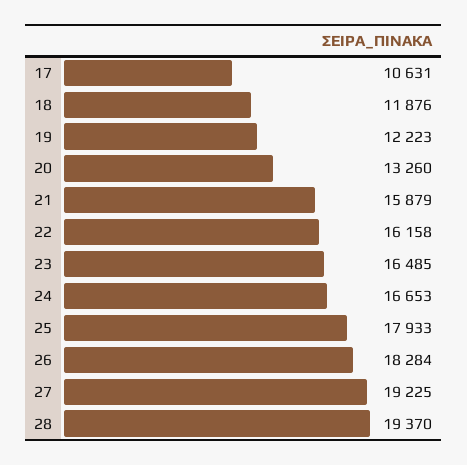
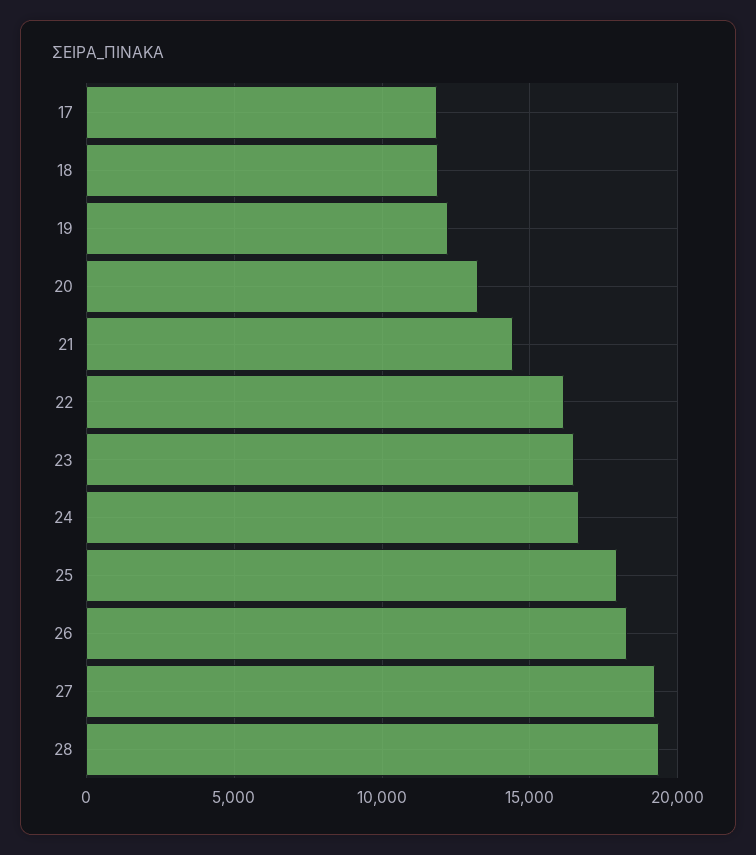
17: 10631 -> 12000
21: 15879 -> 14500

